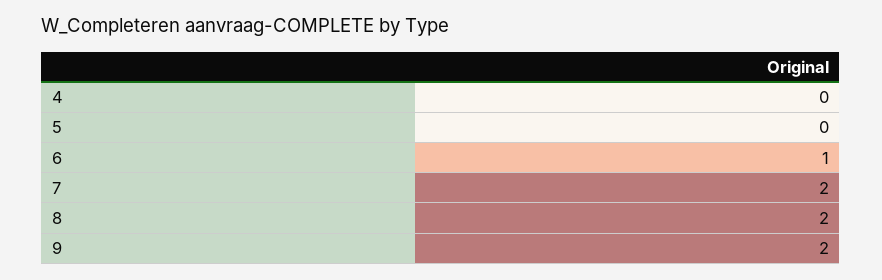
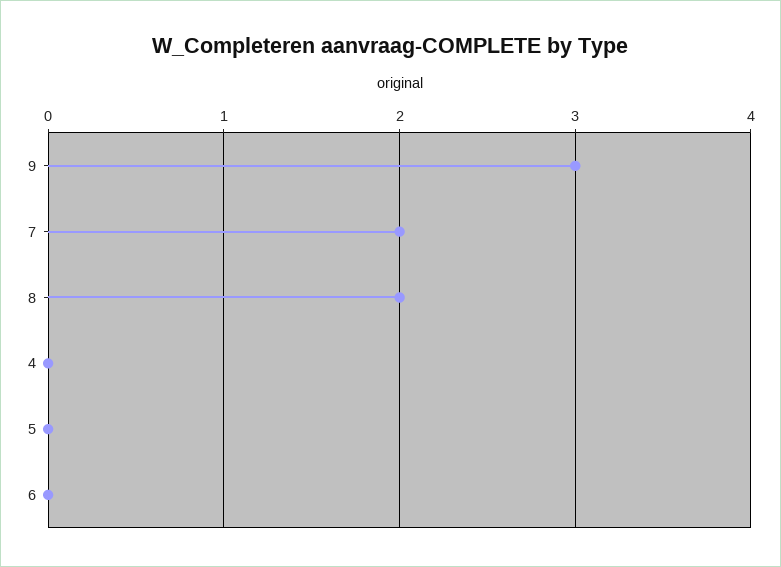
6: 1 -> 0
9: 2 -> 3

